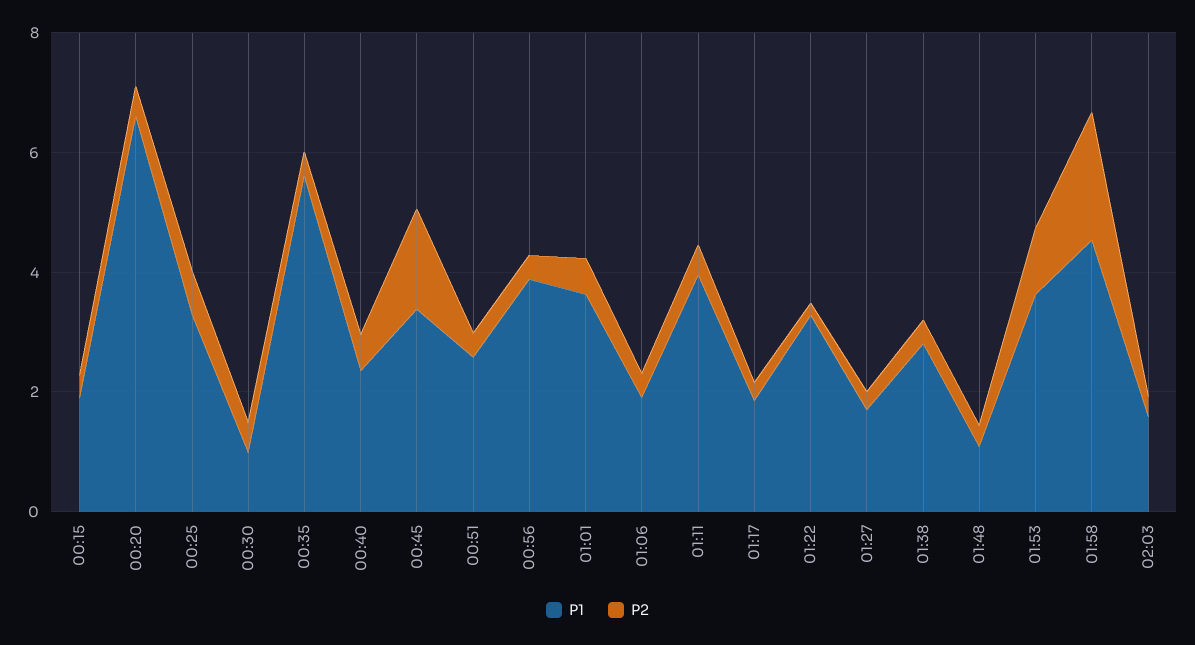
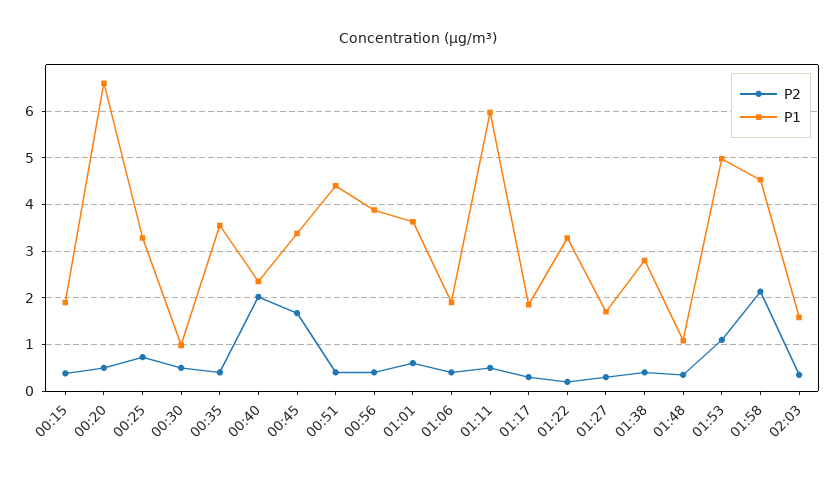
P1, 00:35: 5.5 -> 3.6
P2, 00:40: 0.5 -> 2
P1, 00:51: 2.5 -> 4.4
P1, 01:11: 4 -> 6
P1, 01:53: 3.5 -> 5

